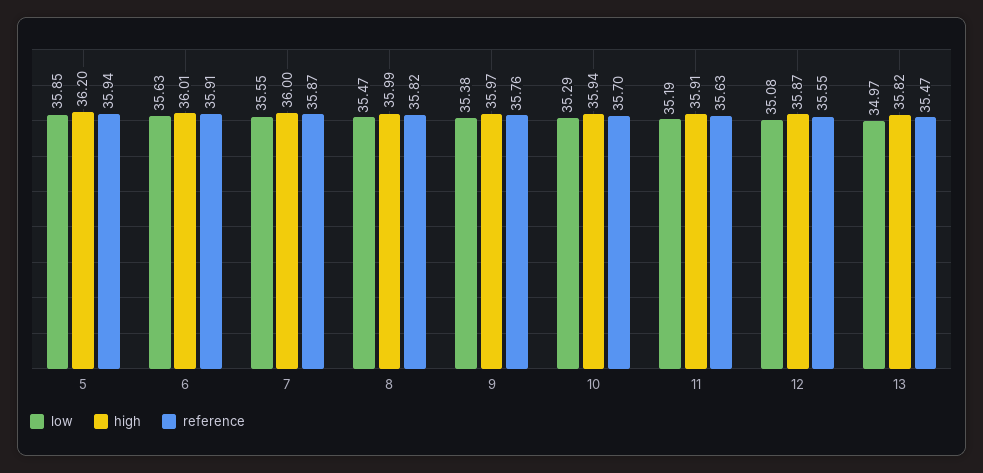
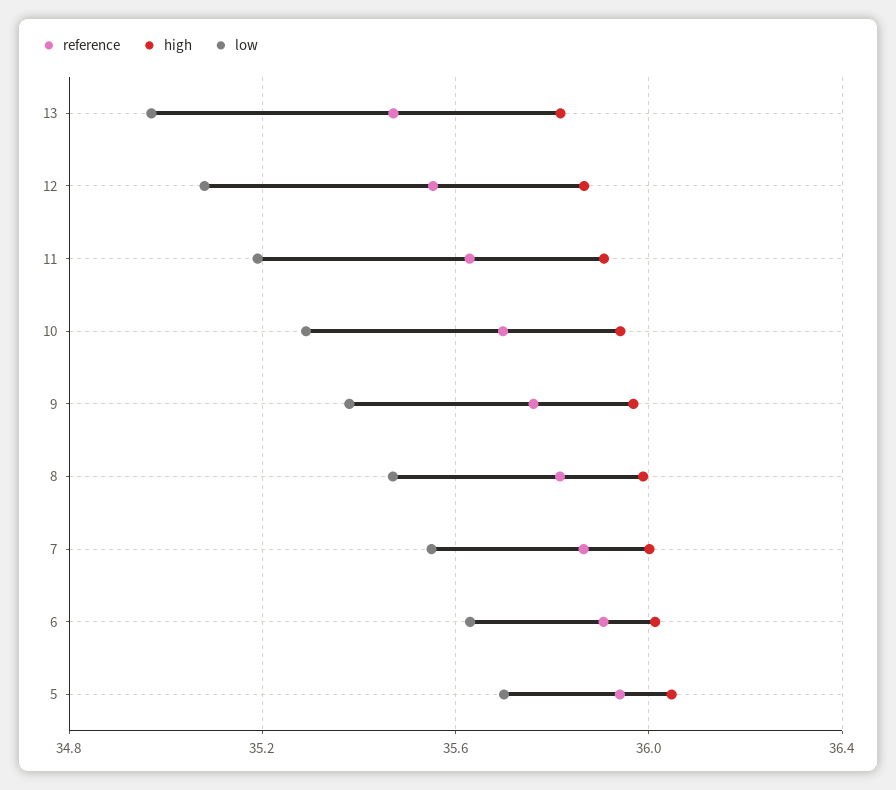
low, 5: 35.85 -> 35.7
high, 5: 36.2 -> 36.05

